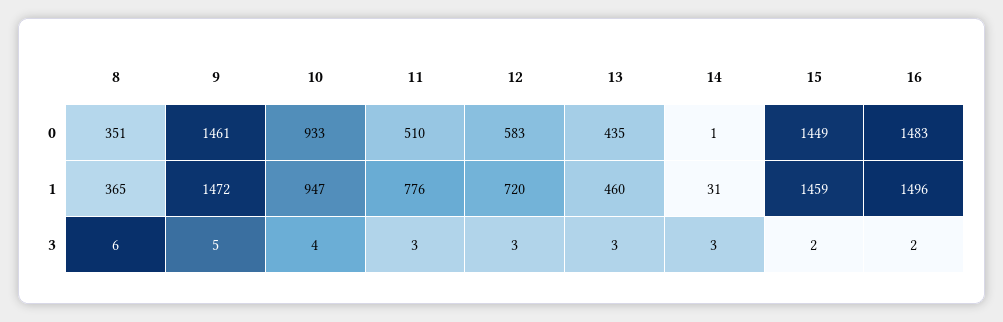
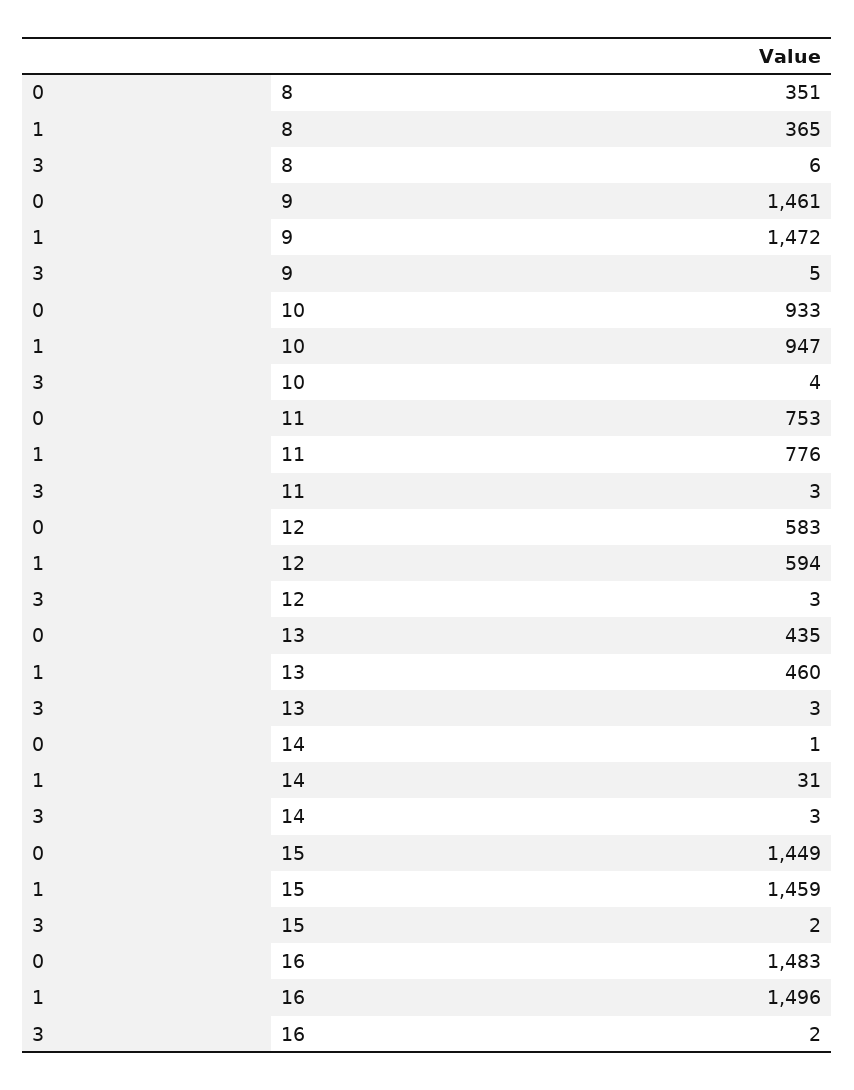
11, 0: 510 -> 753
12, 1: 720 -> 594

